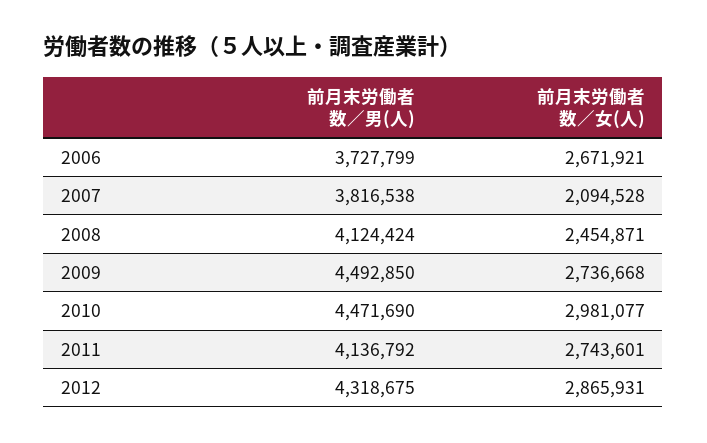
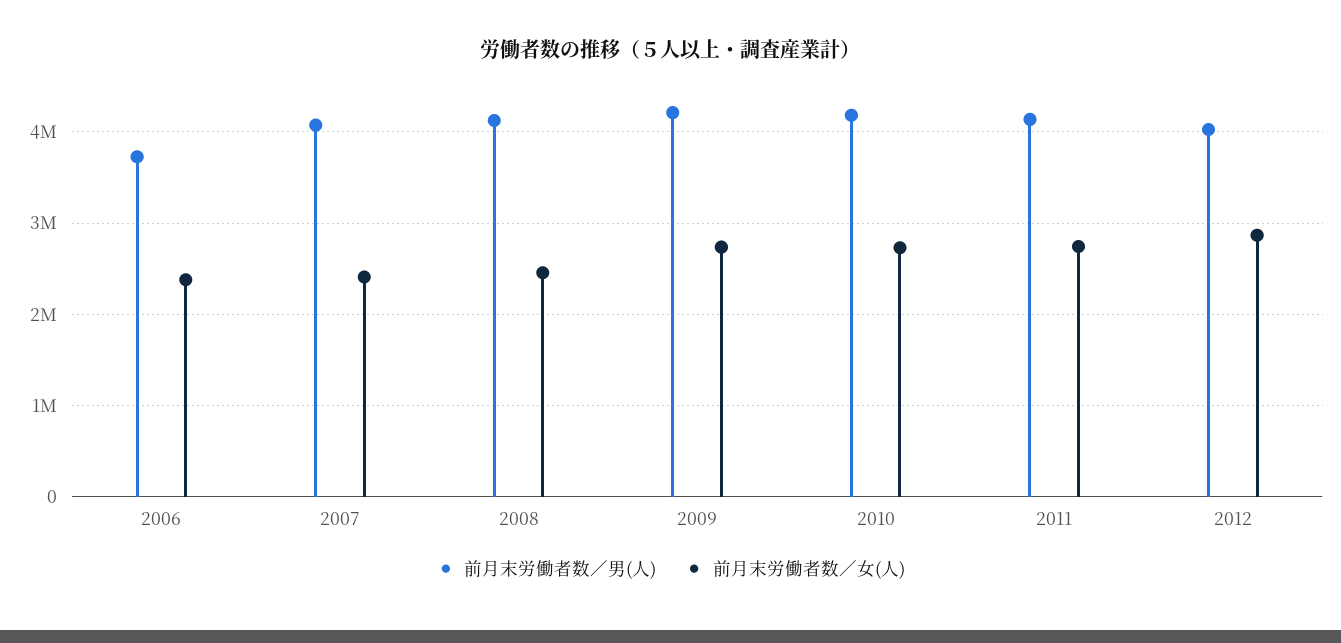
前月末労働者数／女(人), 2006: 2671921 -> 2400000
前月末労働者数／男(人), 2007: 3816538 -> 4100000
前月末労働者数／女(人), 2007: 2094528 -> 2400000
前月末労働者数／男(人), 2009: 4492850 -> 4200000
前月末労働者数／男(人), 2010: 4471690 -> 4200000
前月末労働者数／女(人), 2010: 2981077 -> 2700000
前月末労働者数／男(人), 2012: 4318675 -> 4000000

